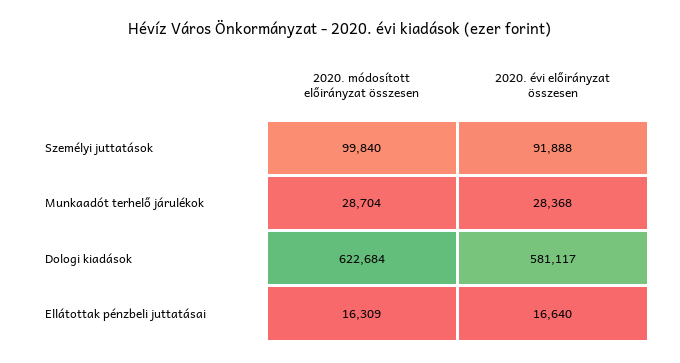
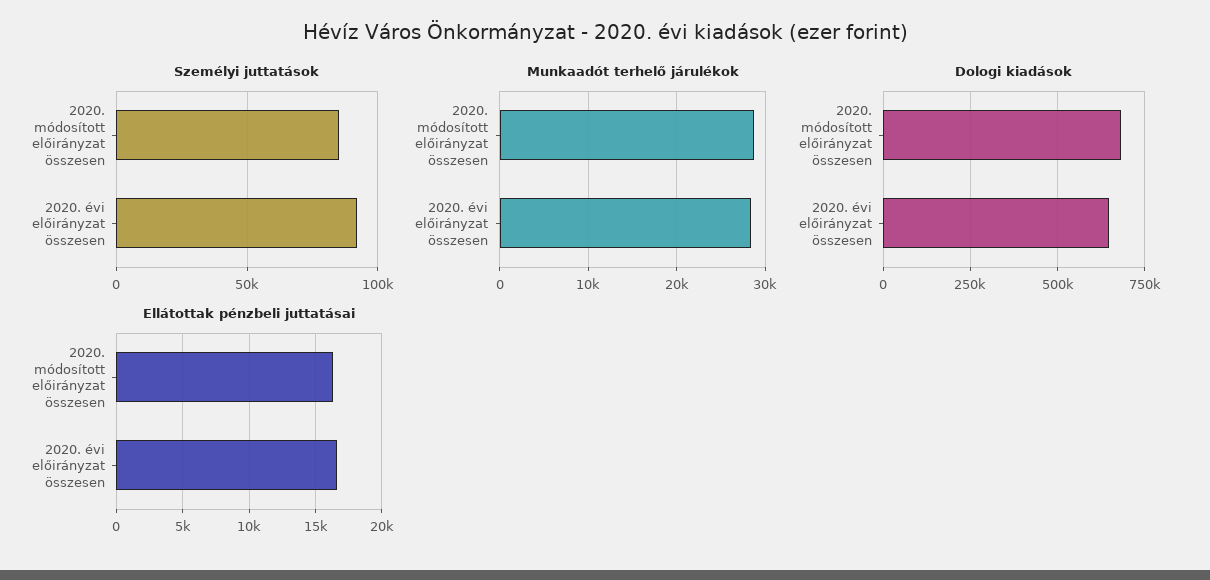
Személyi juttatások, 2020. módosított előirányzat összesen: 99840 -> 85000
Dologi kiadások, 2020. módosított előirányzat összesen: 622684 -> 675000
Dologi kiadások, 2020. évi előirányzat összesen: 581117 -> 650000

